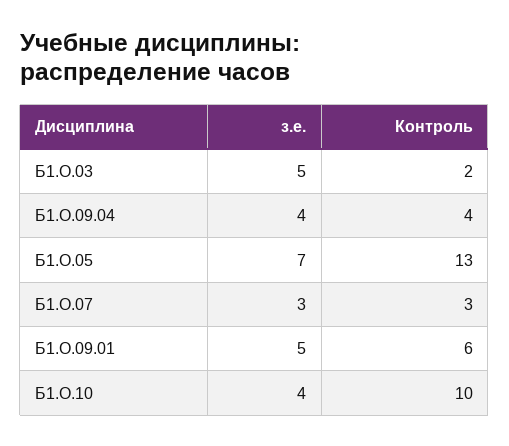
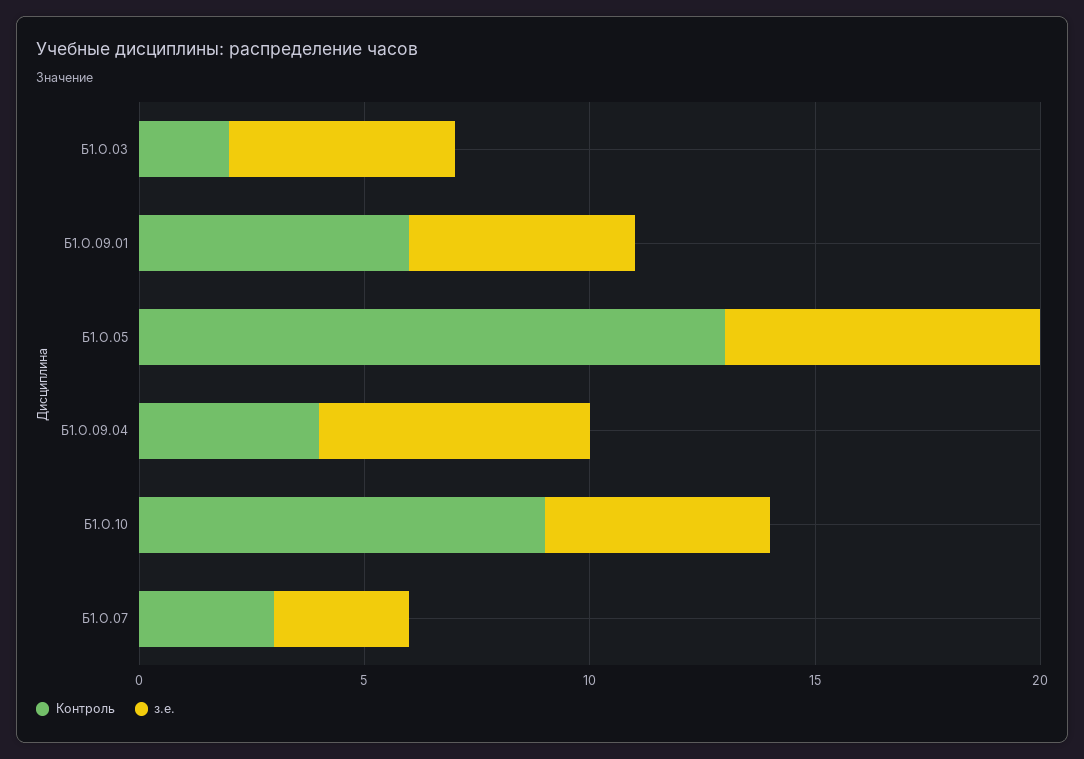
з.е., Б1.О.09.04: 4 -> 6
з.е., Б1.О.10: 4 -> 5
Контроль, Б1.О.10: 10 -> 9

